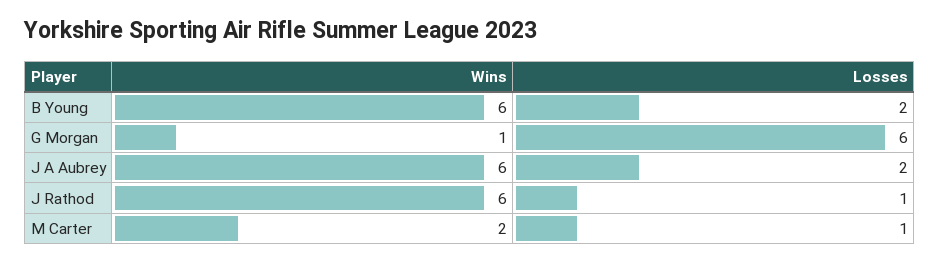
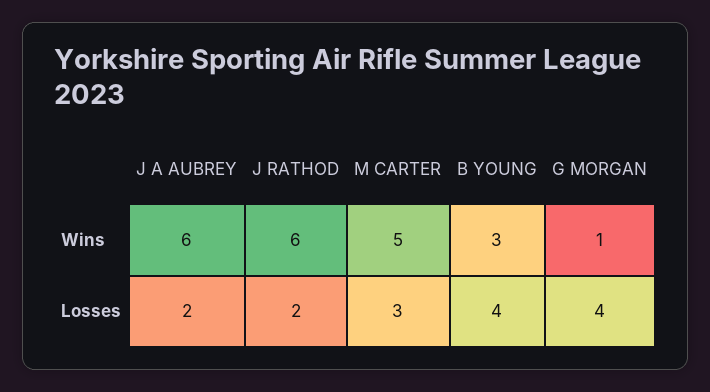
Wins, B Young: 6 -> 3
Losses, B Young: 2 -> 4
Losses, G Morgan: 6 -> 4
Losses, J Rathod: 1 -> 2
Wins, M Carter: 2 -> 5
Losses, M Carter: 1 -> 3

